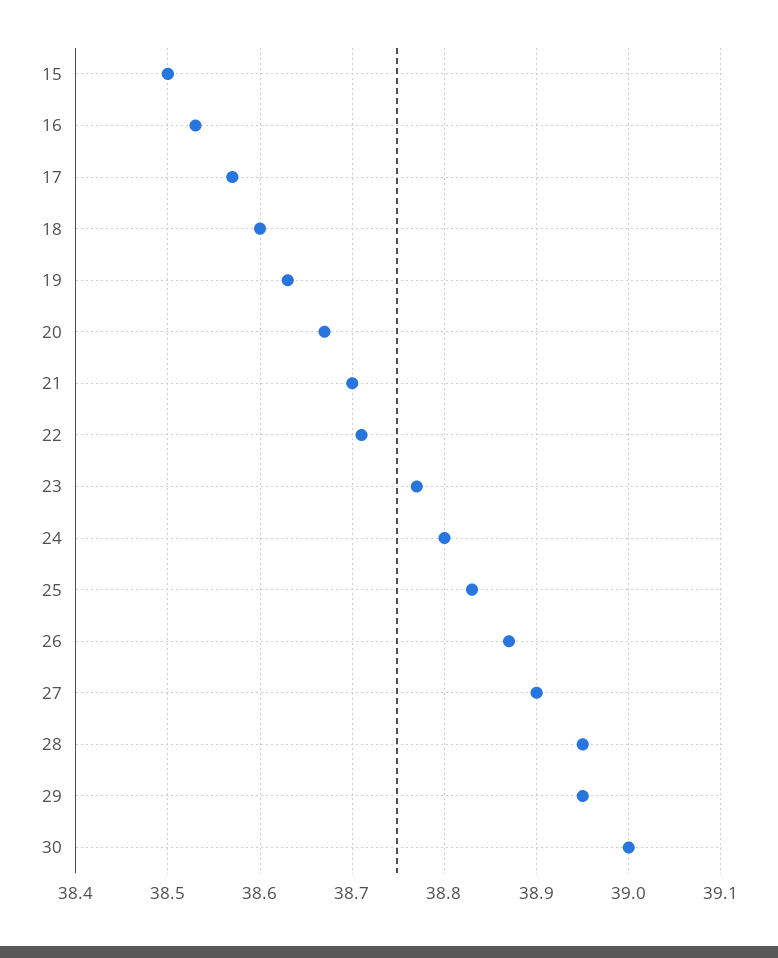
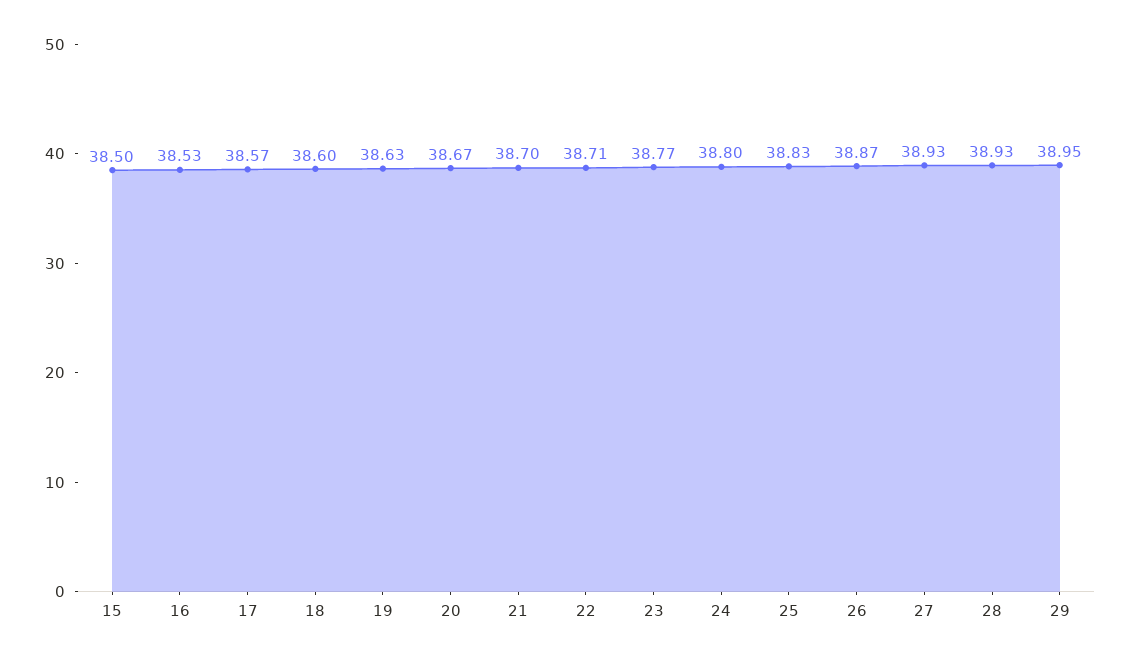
27: 38.9 -> 38.93
28: 38.95 -> 38.93
30: 39 -> none

